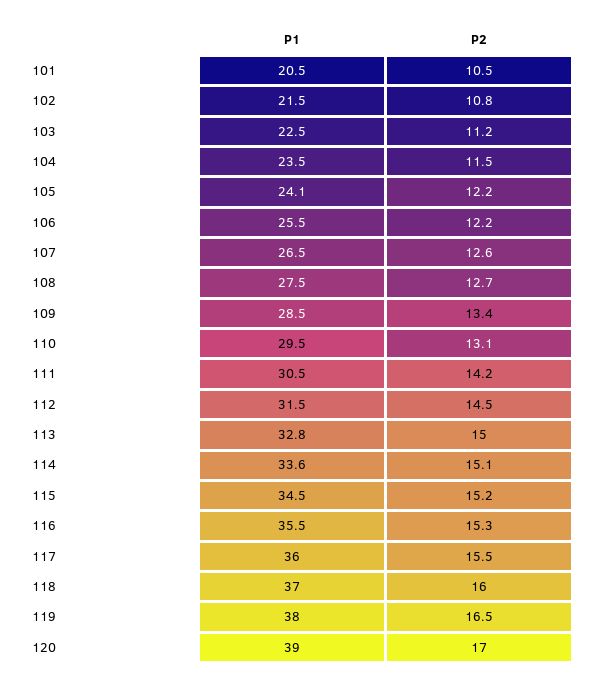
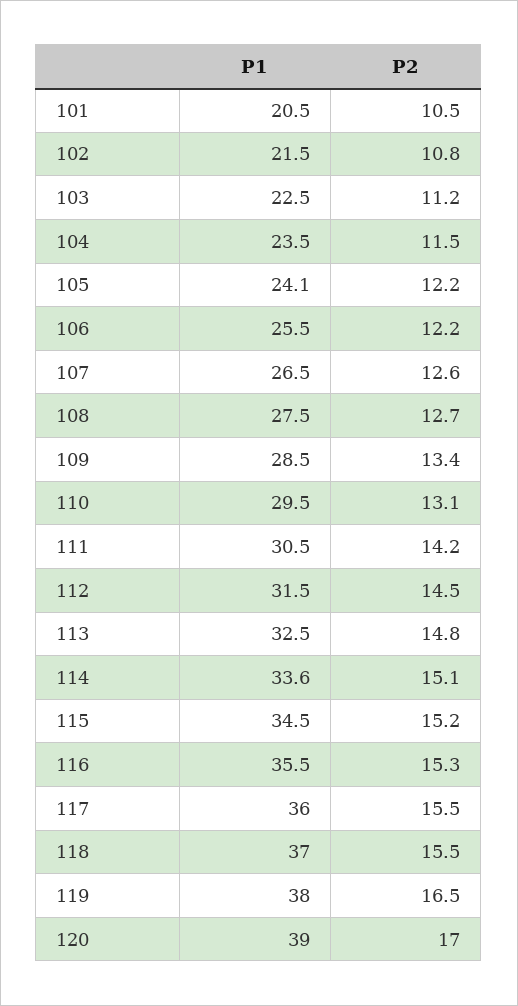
P1, 113: 32.8 -> 32.5
P2, 113: 15 -> 14.8
P2, 118: 16 -> 15.5

